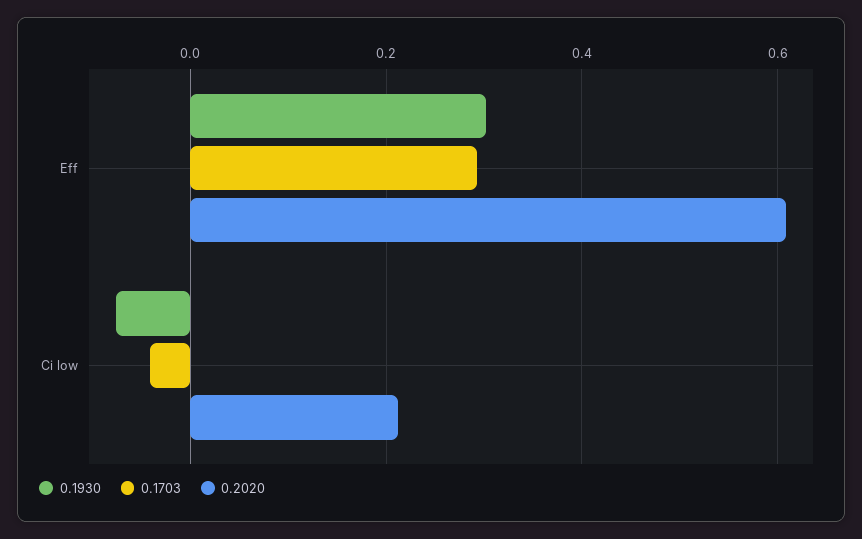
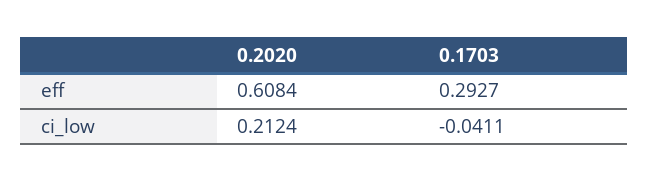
0.1930, Eff: 0.3 -> none
0.1930, Ci low: -0.08 -> none

